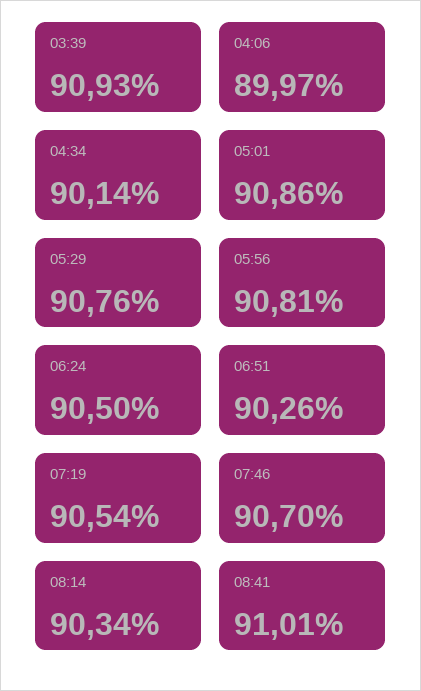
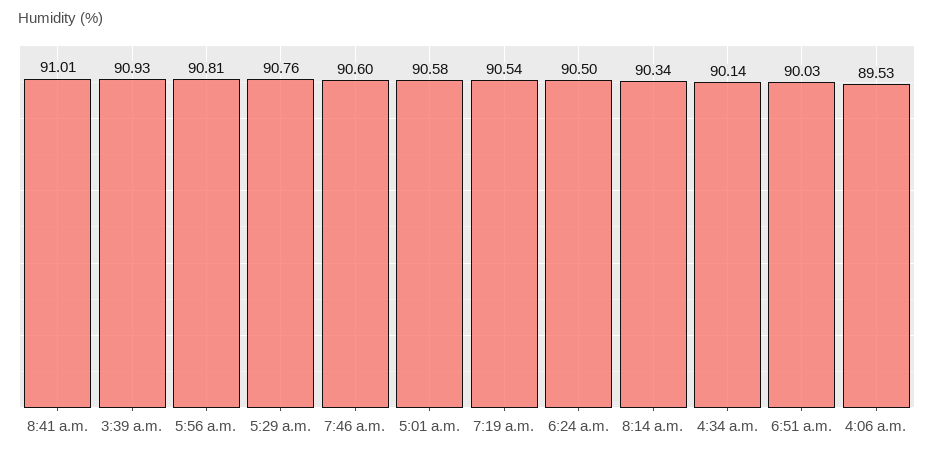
04:06: 89.97 -> 89.53
05:01: 90.86 -> 90.58
06:51: 90.26 -> 90.03
07:46: 90.7 -> 90.6

